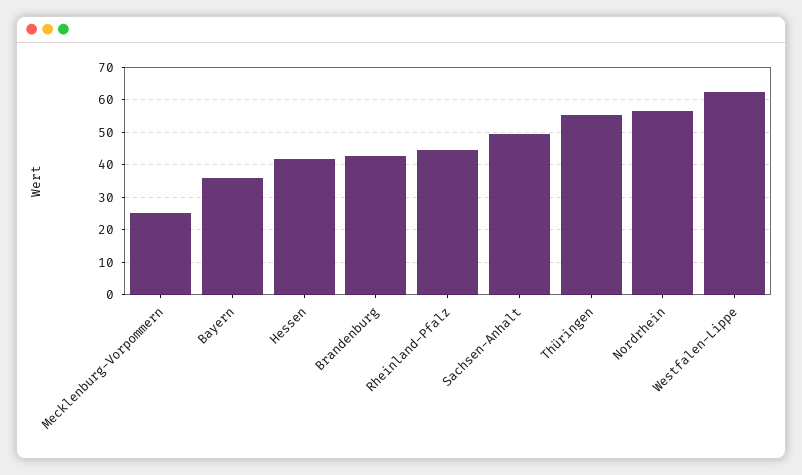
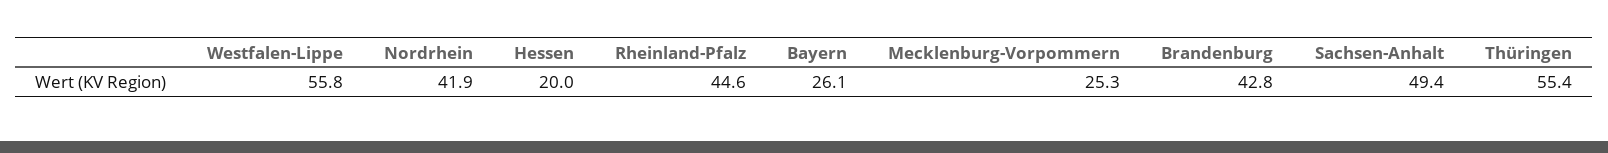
Bayern: 36 -> 26.1
Hessen: 42 -> 20
Nordrhein: 56 -> 41.9
Westfalen-Lippe: 62 -> 55.8

